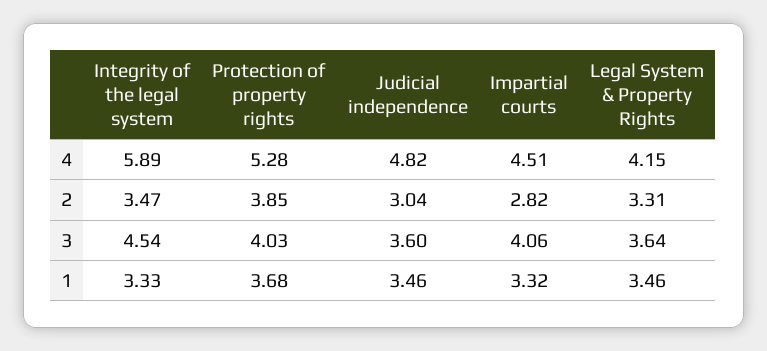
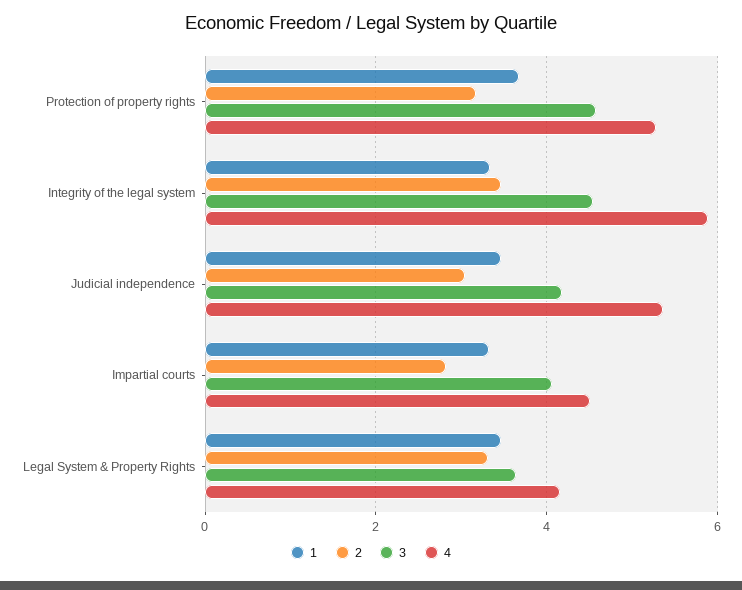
4, Judicial independence: 4.82 -> 5.4
2, Protection of property rights: 3.85 -> 3.2
3, Protection of property rights: 4.03 -> 4.6
3, Judicial independence: 3.6 -> 4.2

